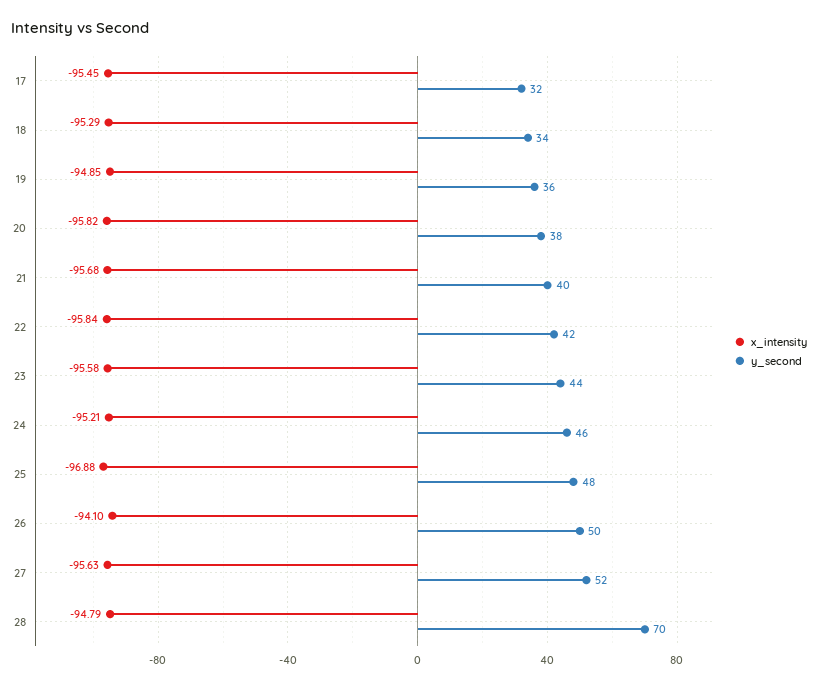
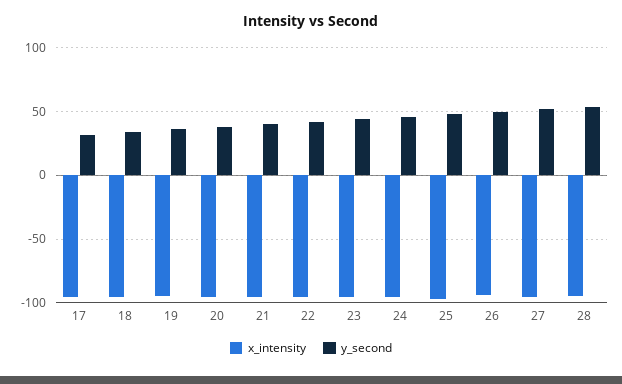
y_second, 28: 70 -> 55

